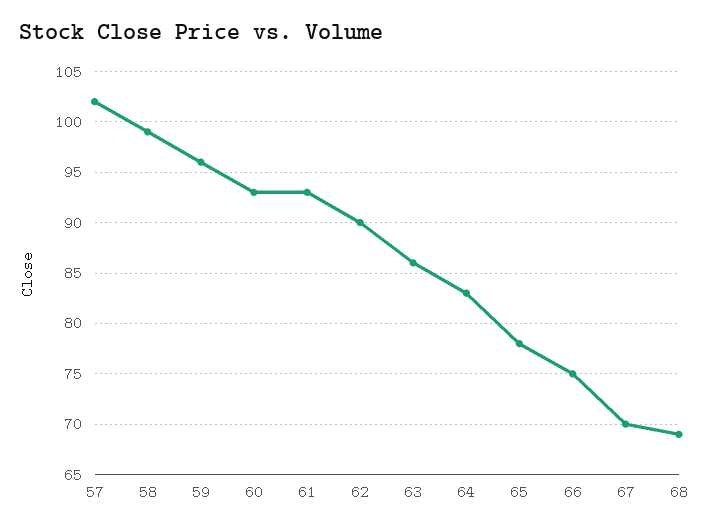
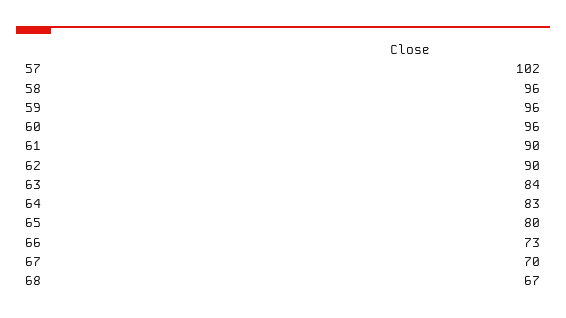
58: 99 -> 96
60: 93 -> 96
61: 93 -> 90
63: 86 -> 84
65: 78 -> 80
66: 75 -> 73
68: 69 -> 67

